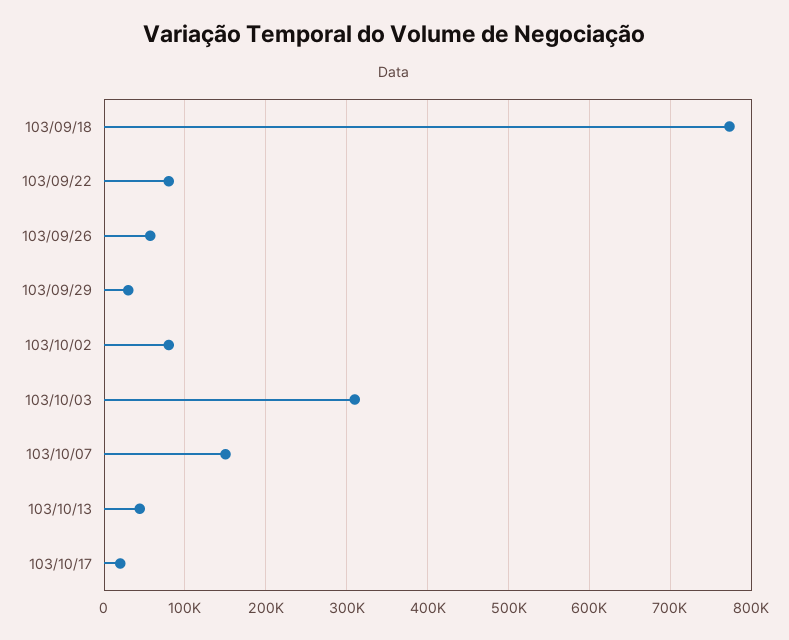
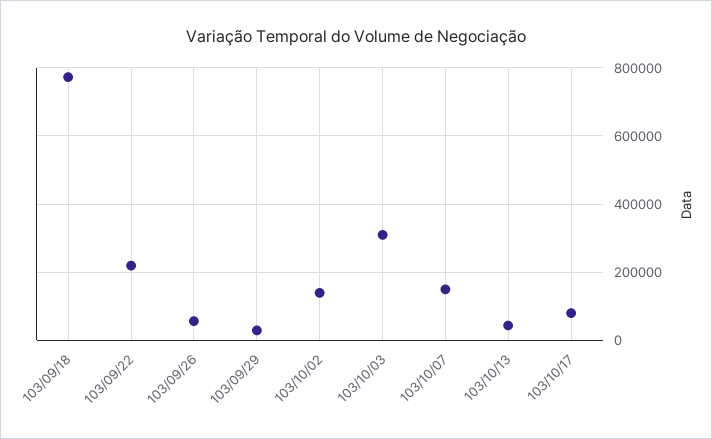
103/09/22: 80000 -> 220000
103/10/02: 80000 -> 140000
103/10/17: 20000 -> 80000

